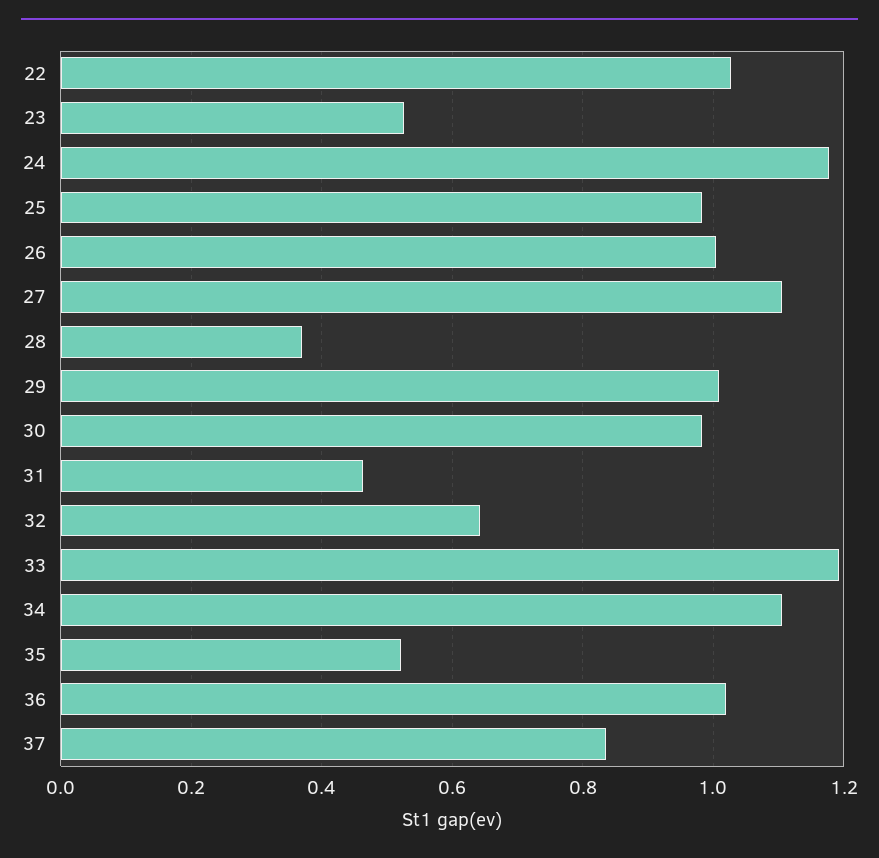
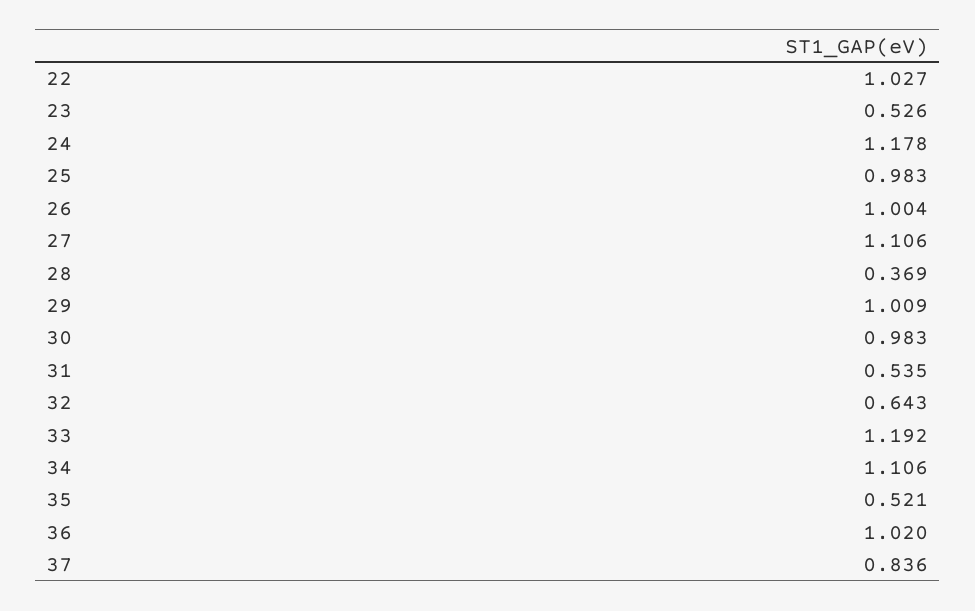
31: 0.46 -> 0.535

